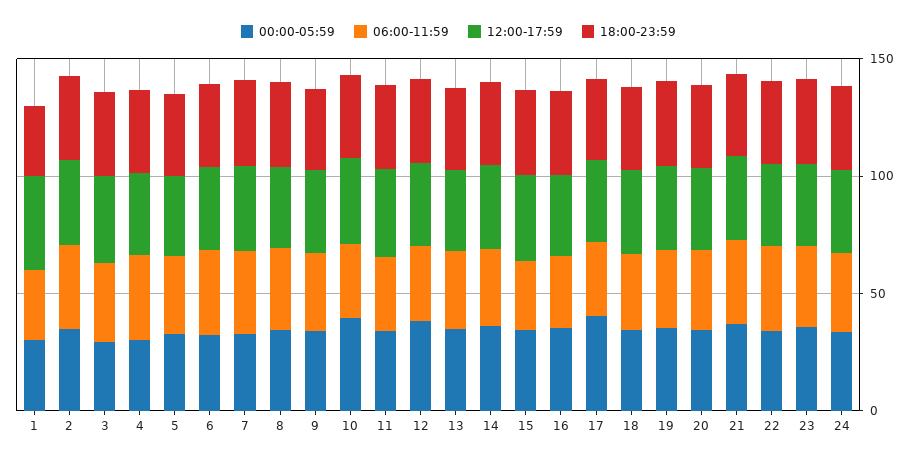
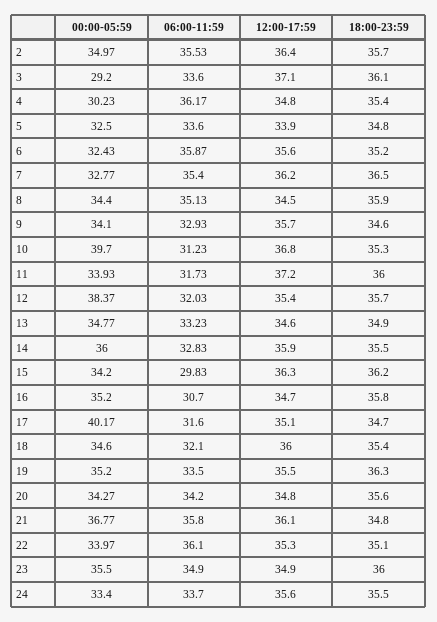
00:00-05:59, 1: 30 -> none
06:00-11:59, 1: 30 -> none
12:00-17:59, 1: 40 -> none
18:00-23:59, 1: 30 -> none

